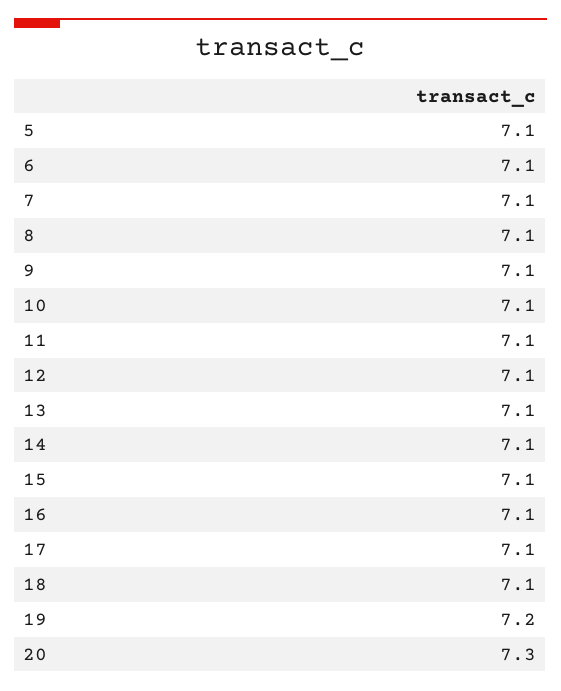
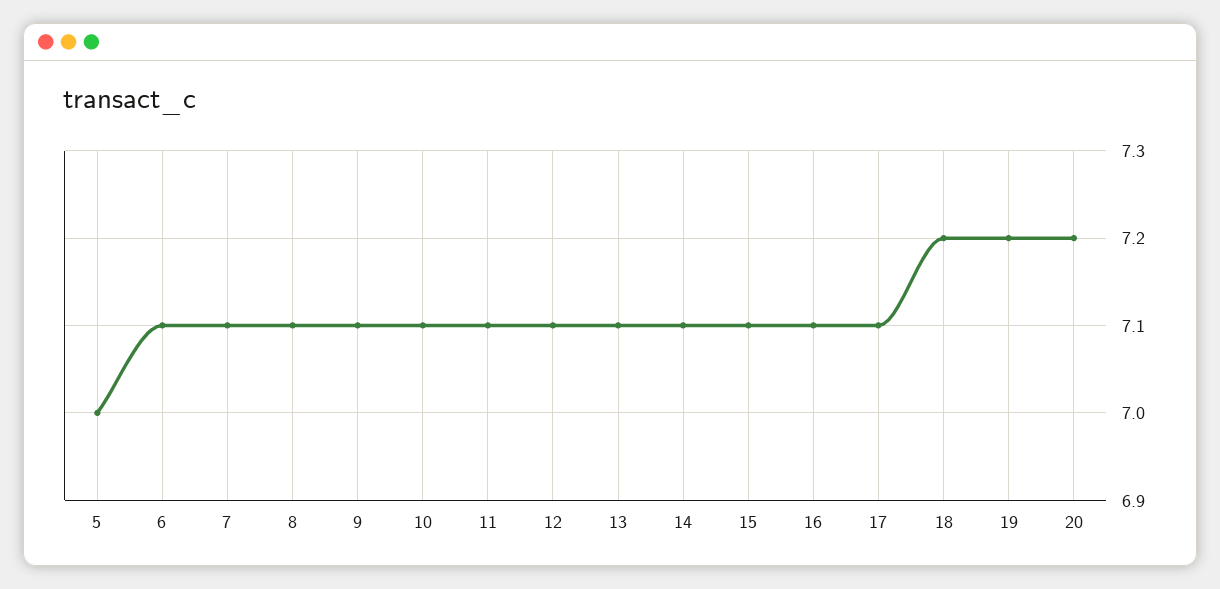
5: 7.1 -> 7
18: 7.1 -> 7.2
20: 7.3 -> 7.2

